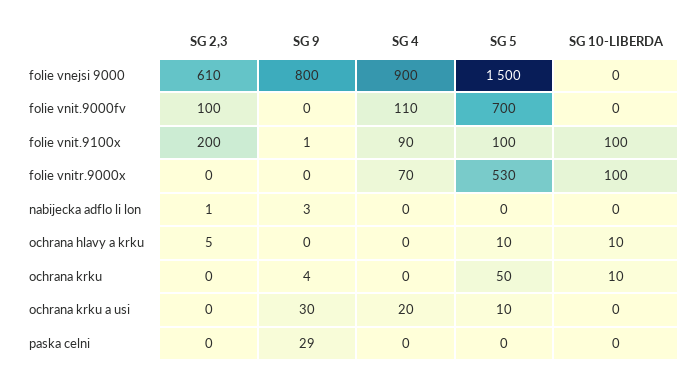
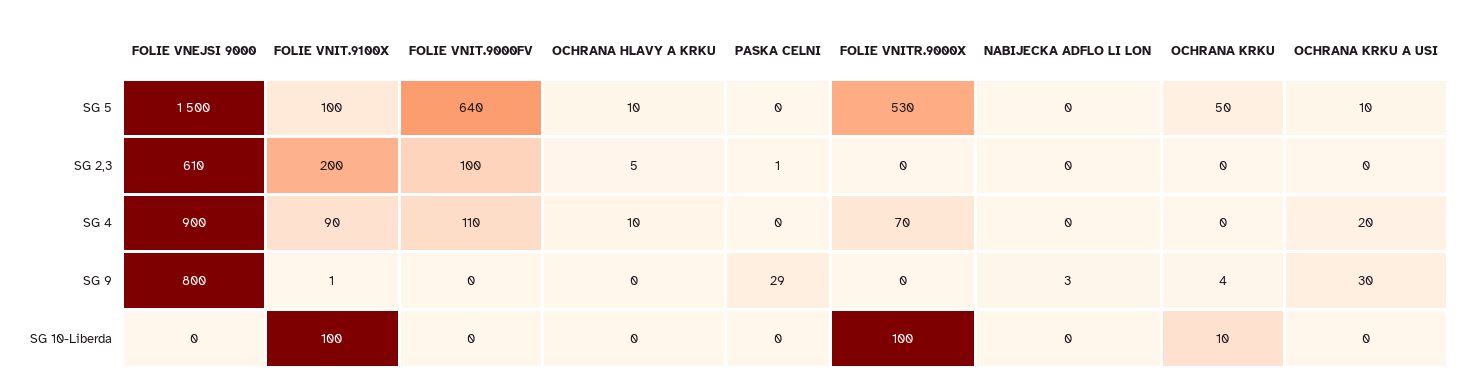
SG 5, folie vnit.9000fv: 700 -> 640
SG 2,3, nabijecka adflo li lon: 1 -> 0
SG 4, ochrana hlavy a krku: 0 -> 10
SG 10-LIBERDA, ochrana hlavy a krku: 10 -> 0
SG 2,3, paska celni: 0 -> 1

